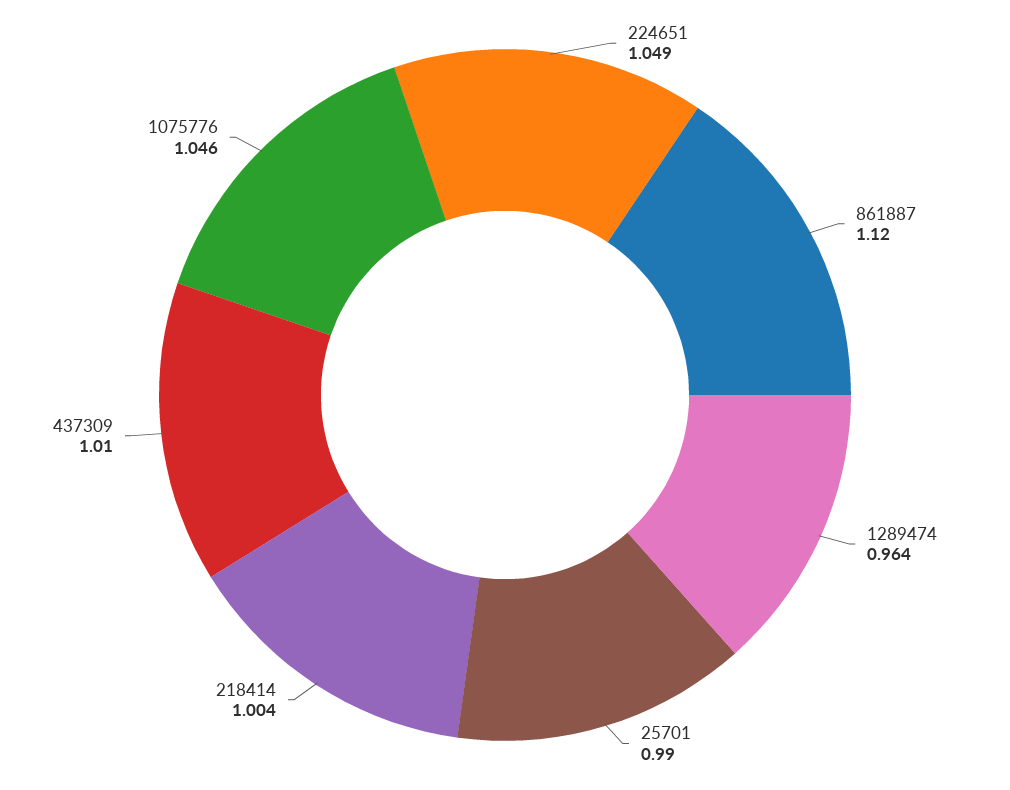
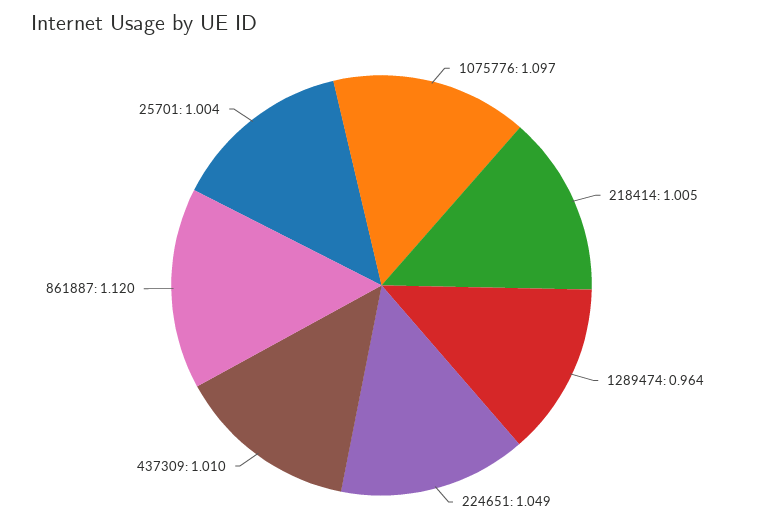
25701: 0.99 -> 1.004
218414: 1.004 -> 1.005
1075776: 1.046 -> 1.097

